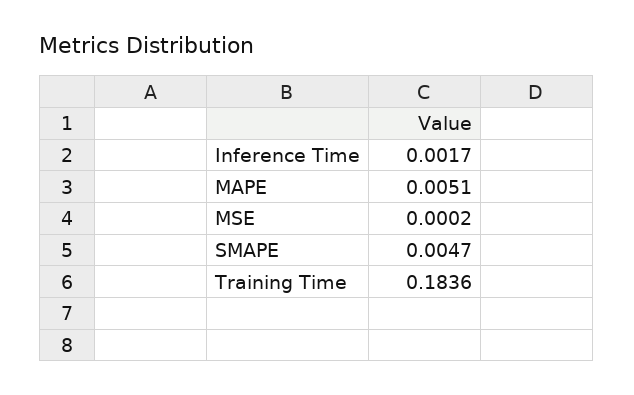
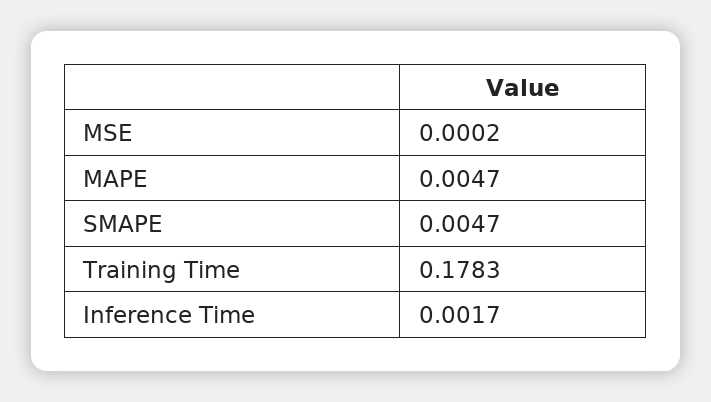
MAPE: 0.0051 -> 0.0047
Training Time: 0.1836 -> 0.1783

